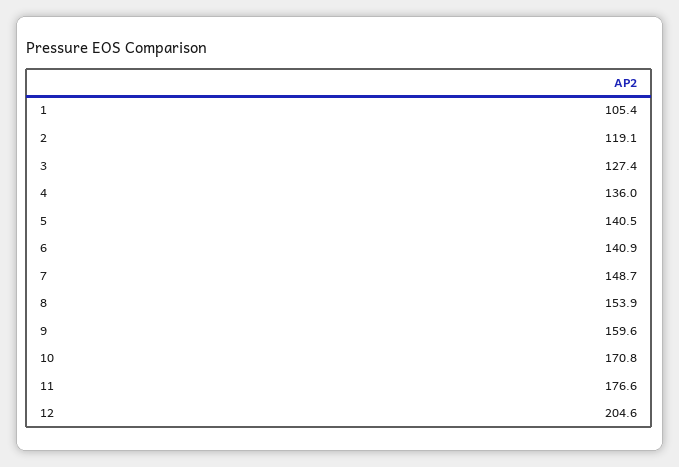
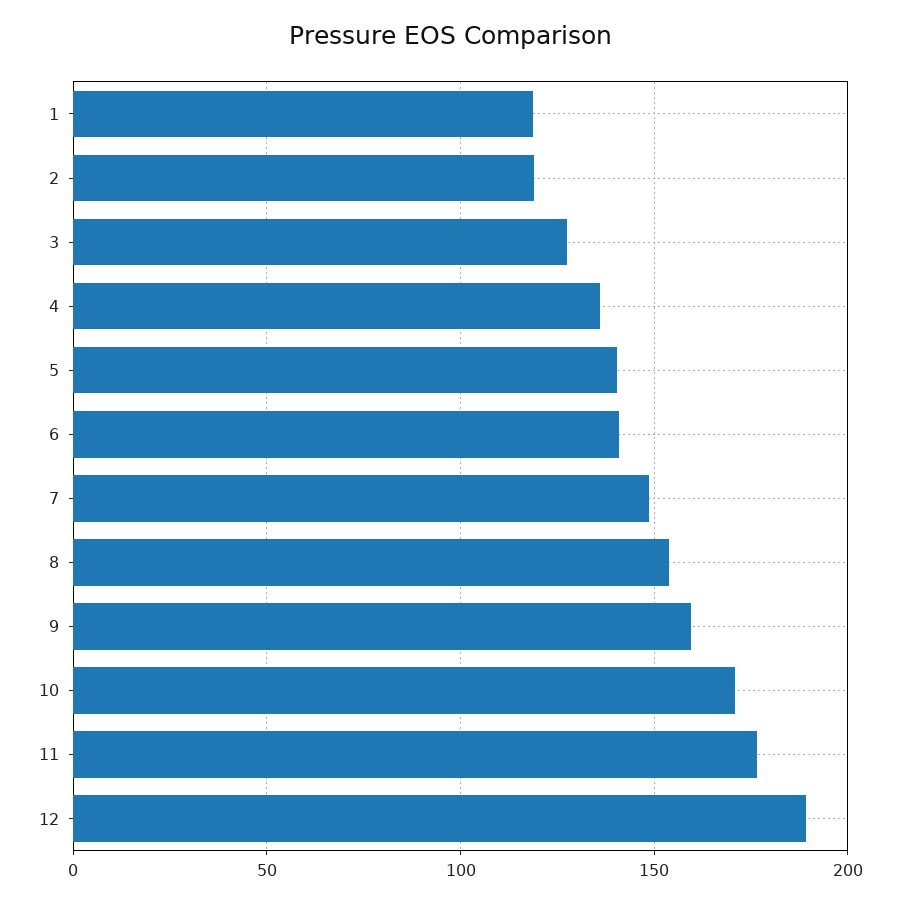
1: 105.4 -> 120
12: 204.6 -> 190

